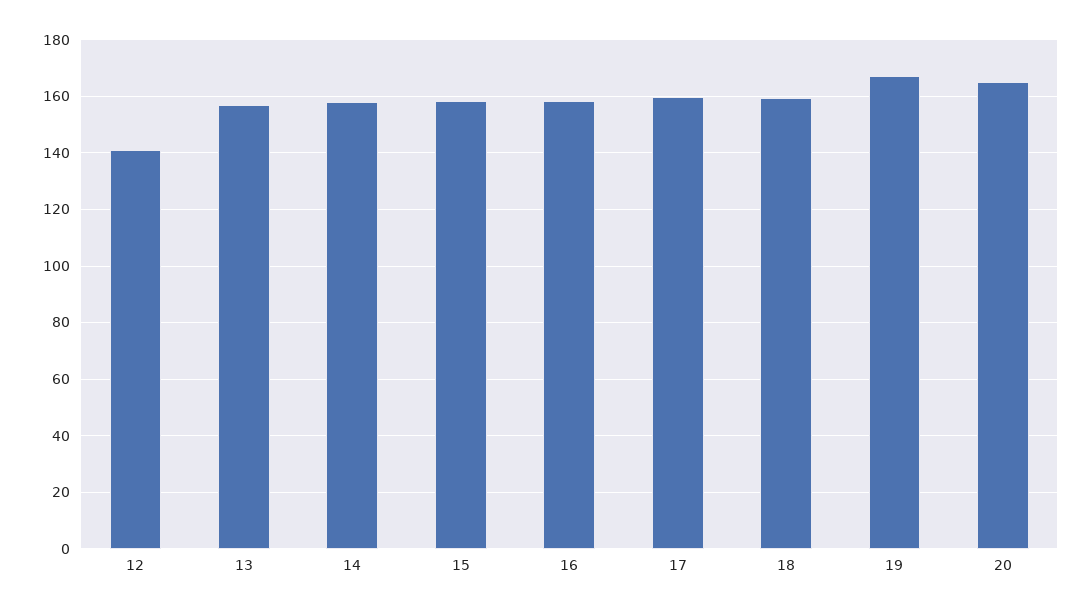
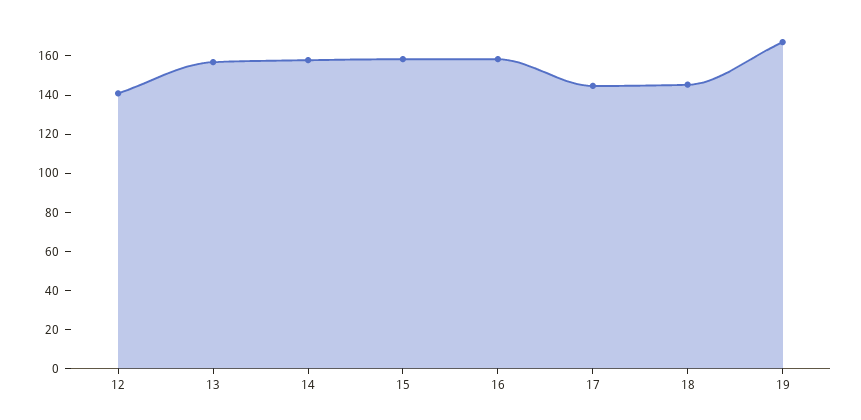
17: 160 -> 145
18: 160 -> 145
20: 165 -> none

